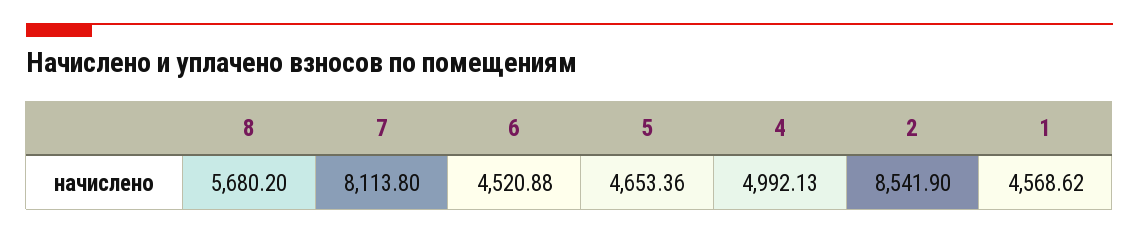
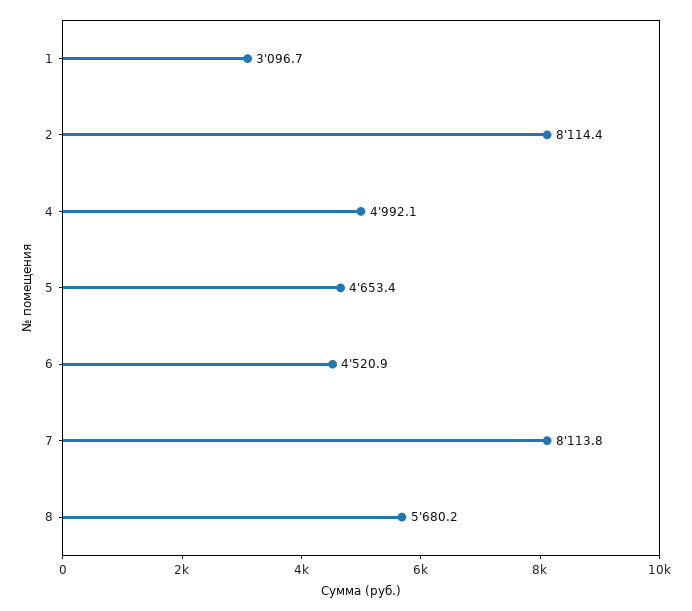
2: 8541.9 -> 8114.4
1: 4568.62 -> 3096.7

